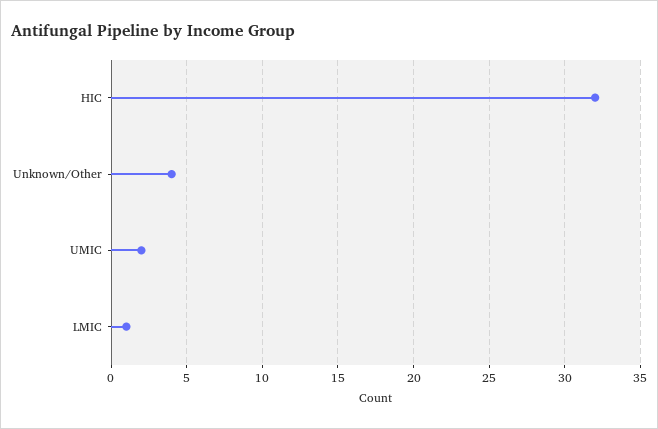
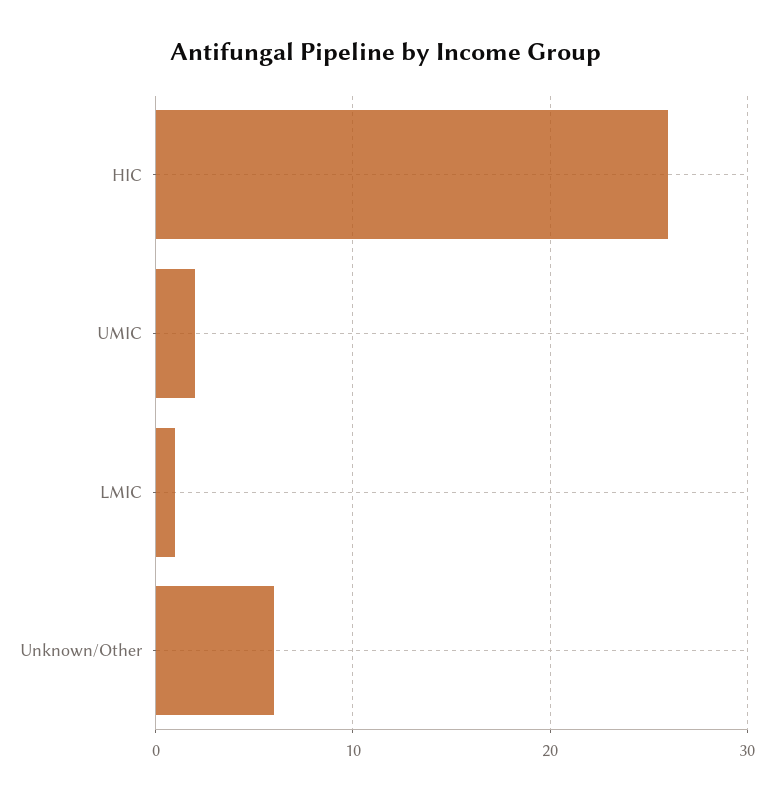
HIC: 32 -> 26
Unknown/Other: 4 -> 6

